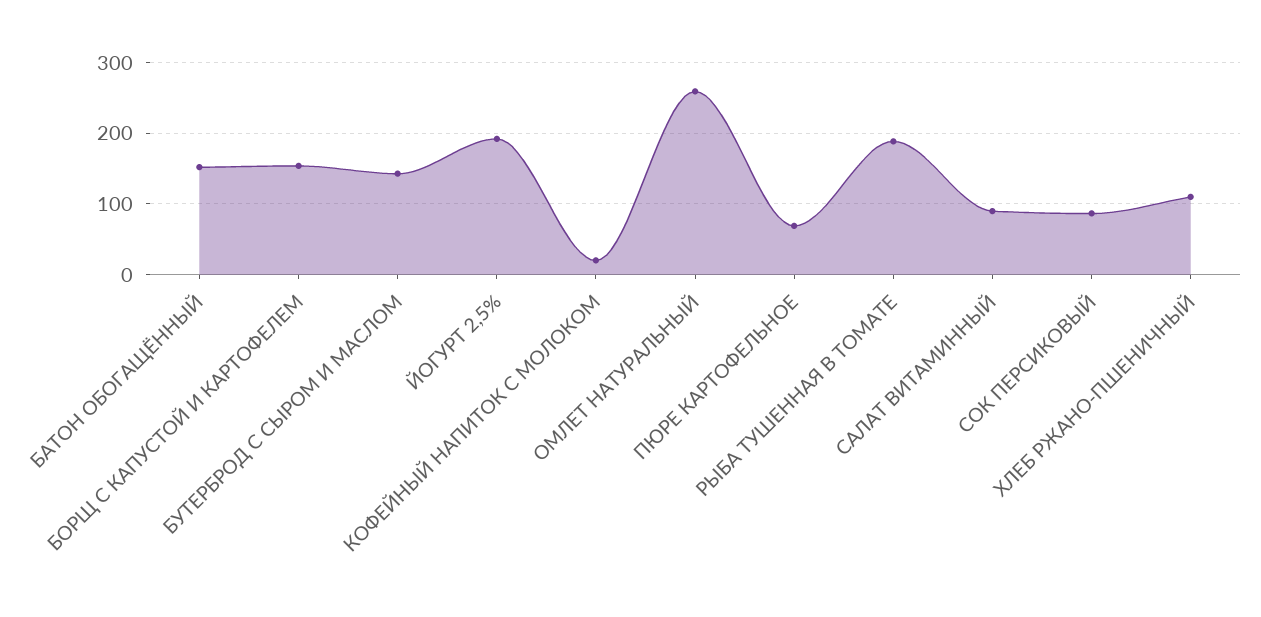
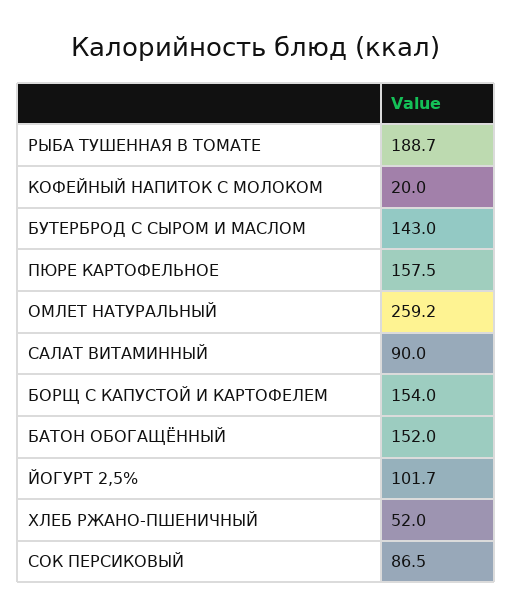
ЙОГУРТ 2,5%: 190 -> 101.7
ПЮРЕ КАРТОФЕЛЬНОЕ: 70 -> 157.5
ХЛЕБ РЖАНО-ПШЕНИЧНЫЙ: 110 -> 52

